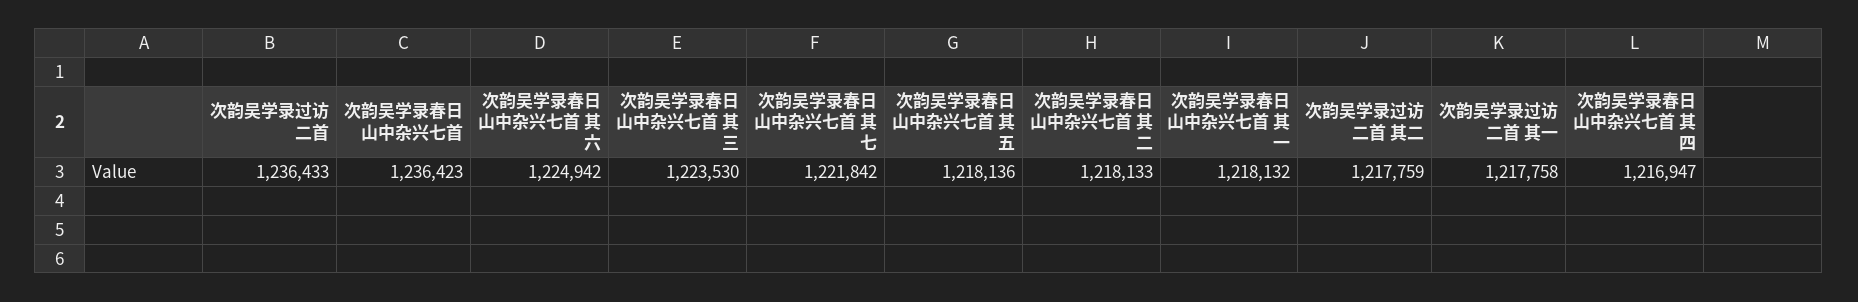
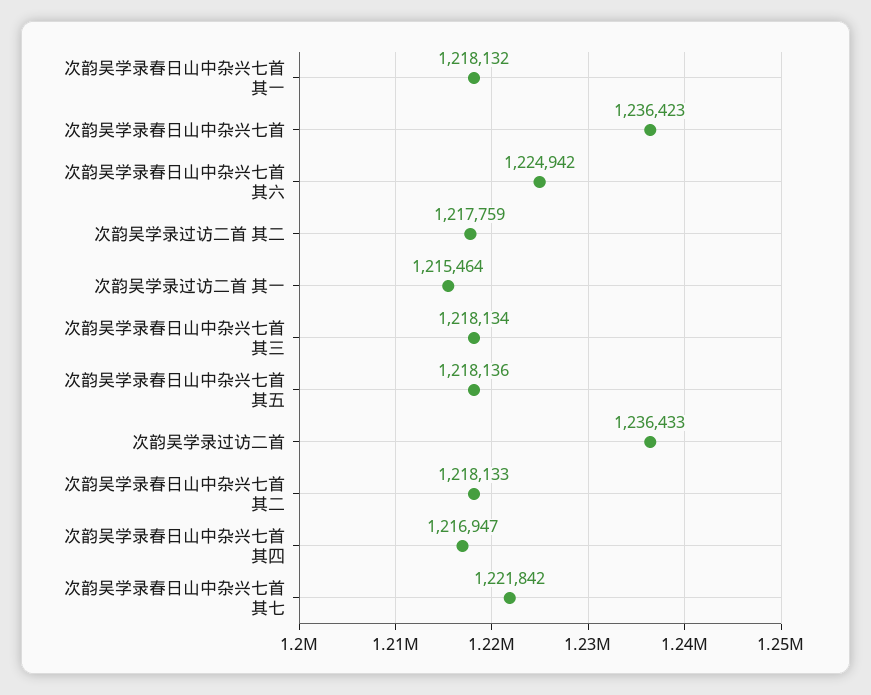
次韵吴学录春日山中杂兴七首 其三: 1223530 -> 1218134
次韵吴学录过访二首 其一: 1217758 -> 1215464

